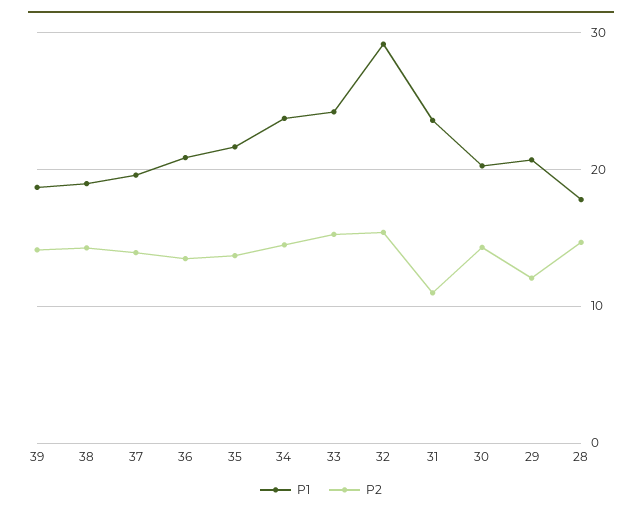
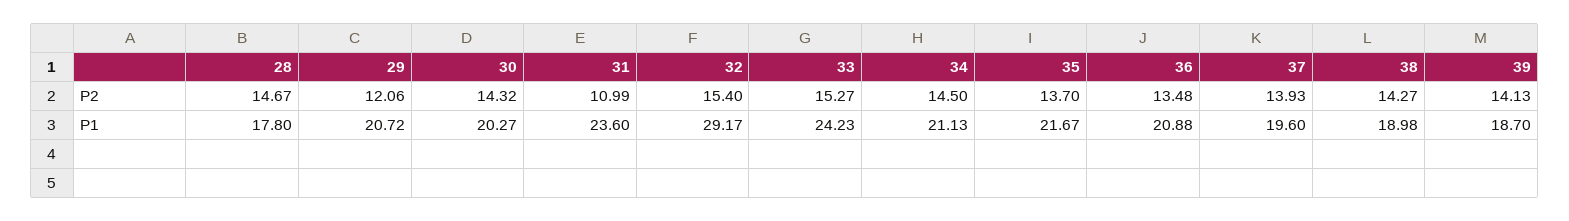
P1, 34: 24 -> 21.13

